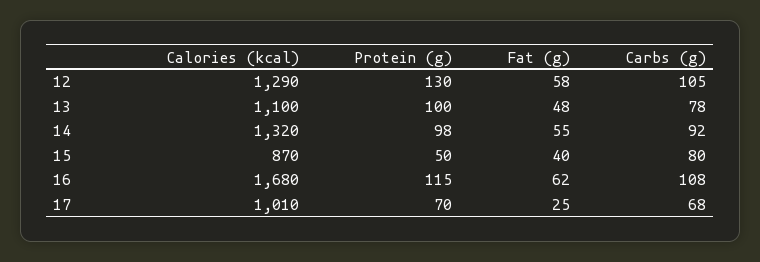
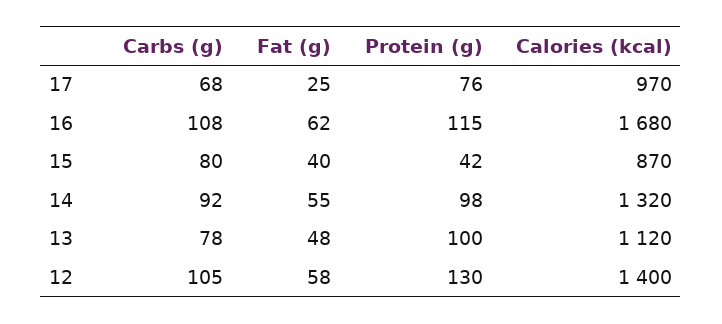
Calories (kcal), 12: 1290 -> 1400
Calories (kcal), 13: 1100 -> 1120
Protein (g), 15: 50 -> 42
Calories (kcal), 17: 1010 -> 970
Protein (g), 17: 70 -> 76

